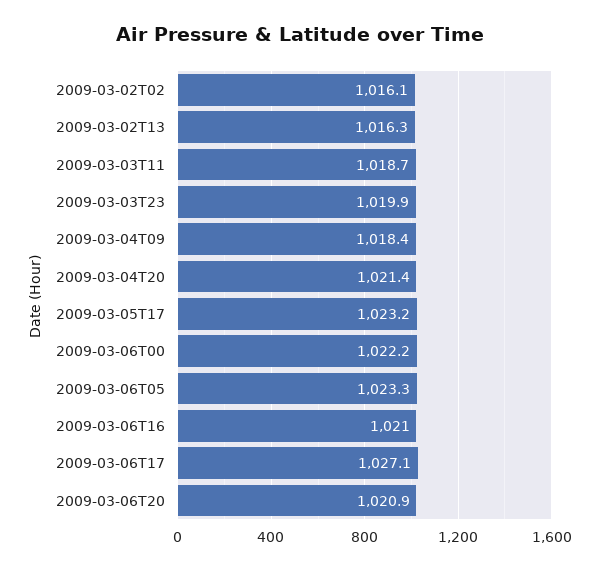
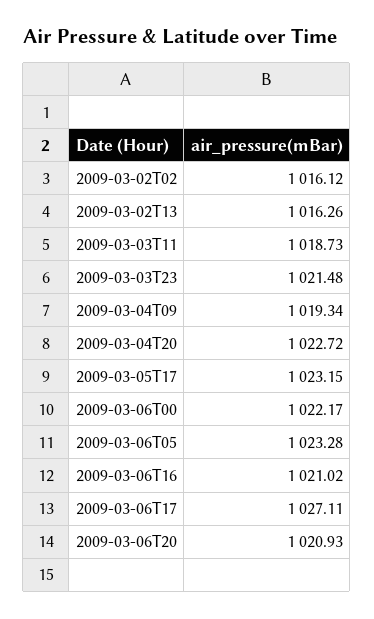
2009-03-03T23: 1019.9 -> 1021.48
2009-03-04T09: 1018.4 -> 1019.34
2009-03-04T20: 1021.4 -> 1022.72

